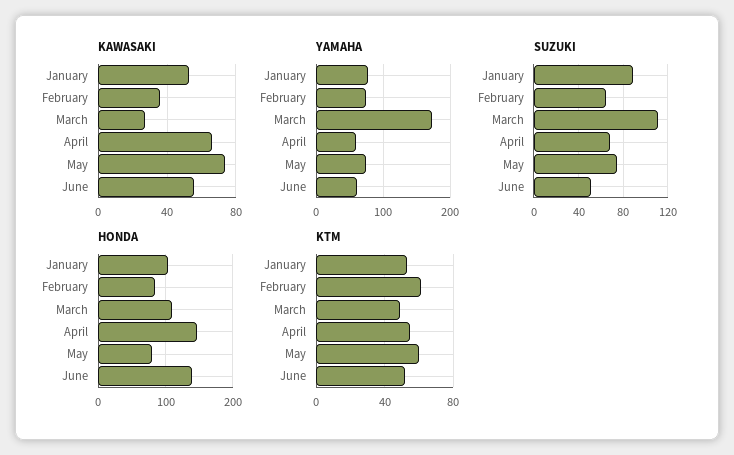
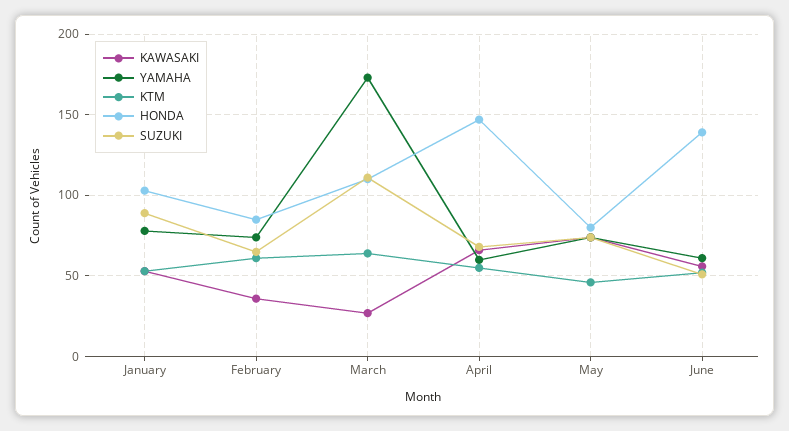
KTM, March: 50 -> 65
KTM, May: 60 -> 45

